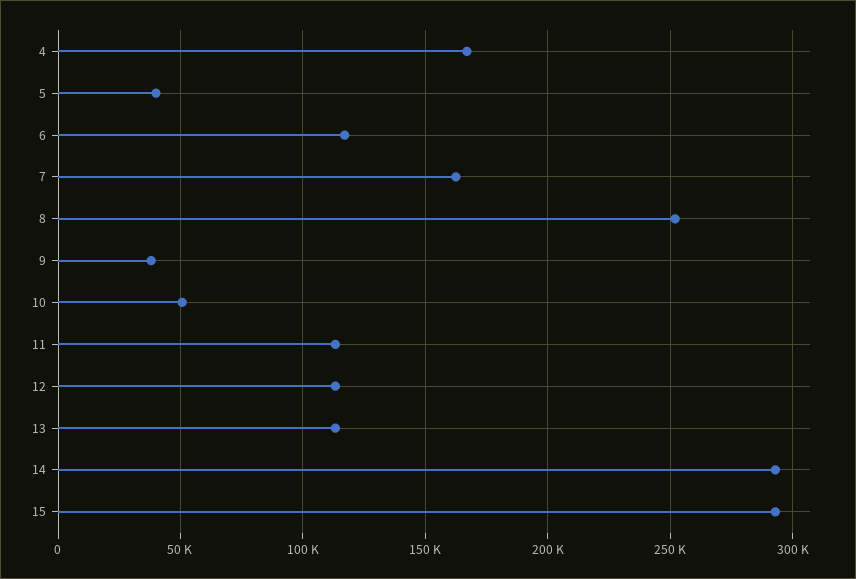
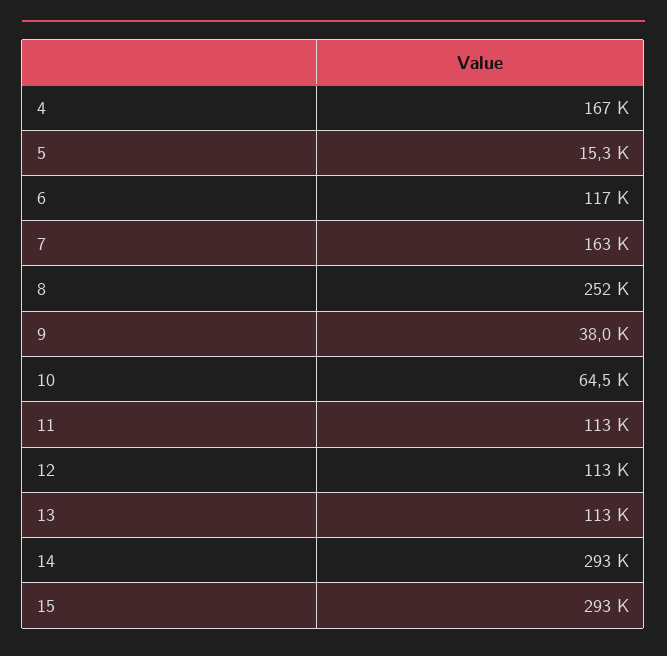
5: 40000 -> 15300
10: 50000 -> 64500

